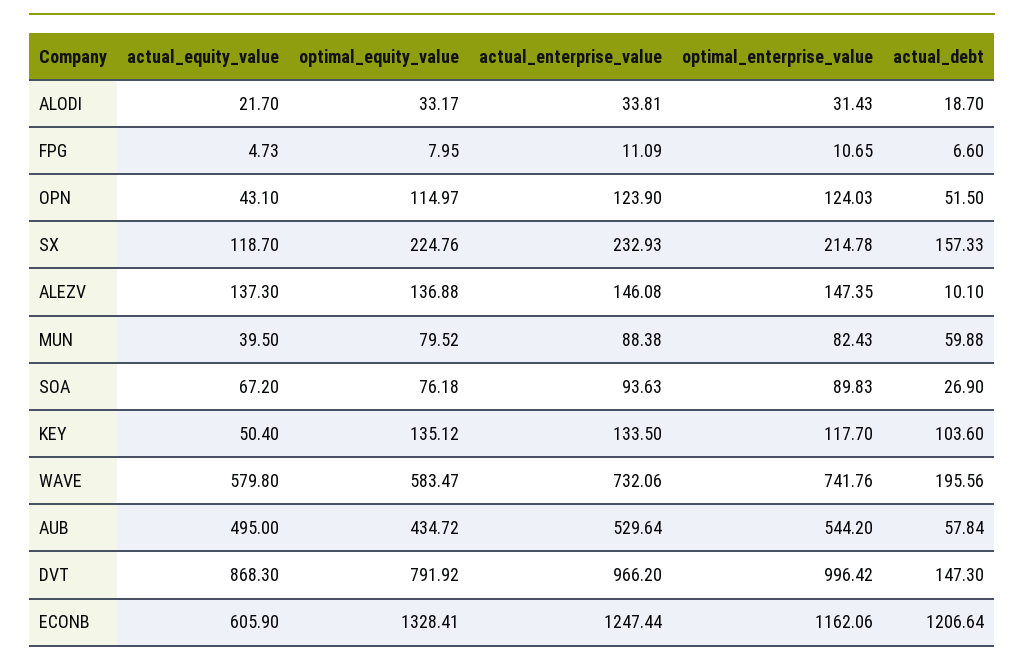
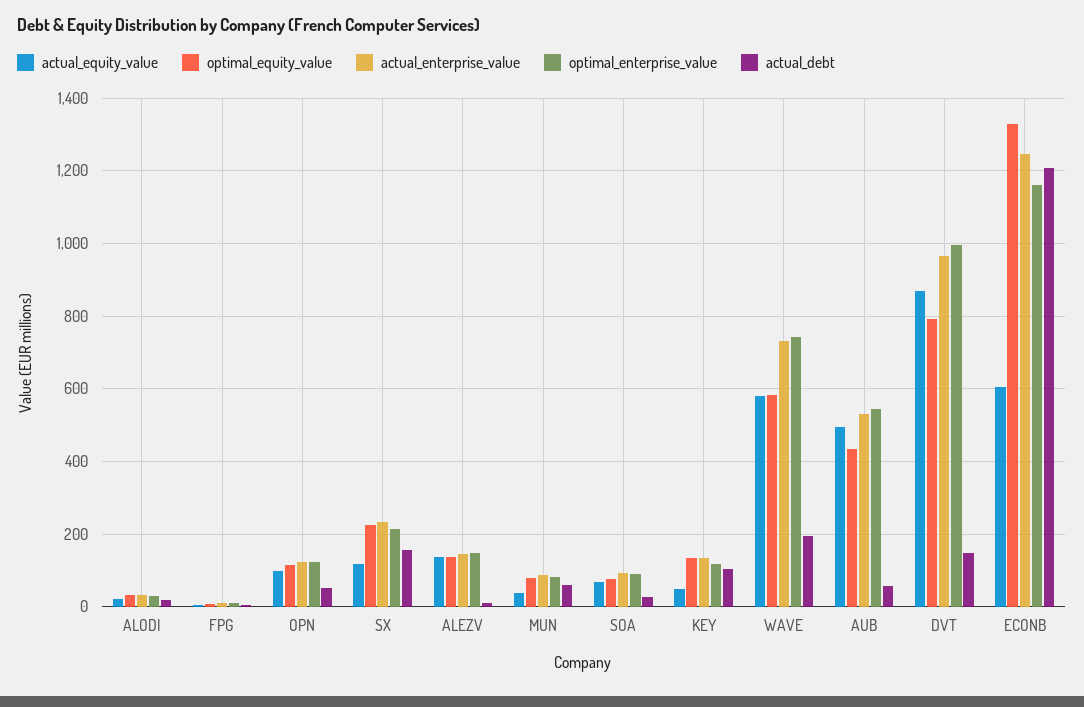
actual_equity_value, OPN: 43.1 -> 100

